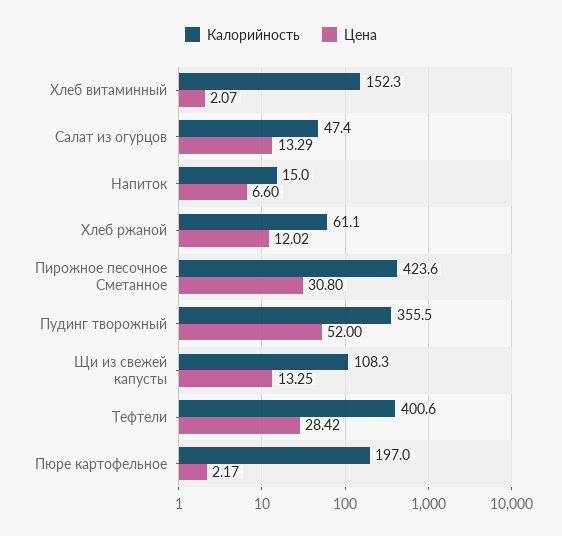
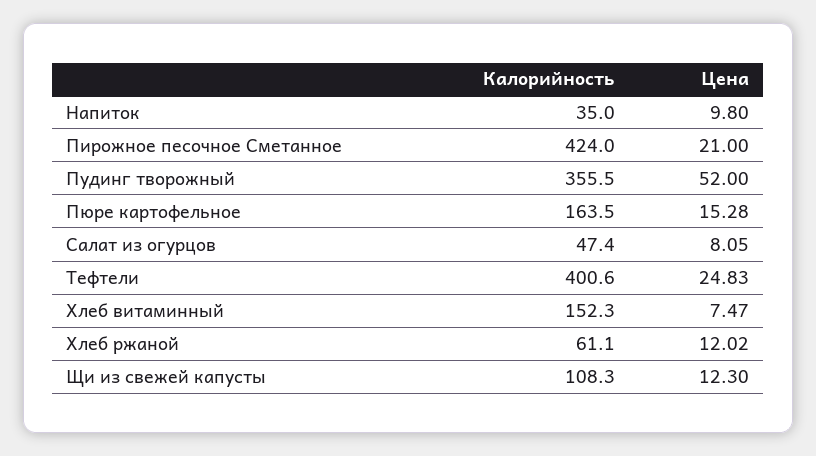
Цена, Хлеб витаминный: 2.07 -> 7.47
Цена, Салат из огурцов: 13.29 -> 8.05
Калорийность, Напиток: 15 -> 35
Цена, Напиток: 6.6 -> 9.8
Калорийность, Пирожное песочное Сметанное: 423.6 -> 424
Цена, Пирожное песочное Сметанное: 30.8 -> 21
Цена, Щи из свежей капусты: 13.25 -> 12.3
Цена, Тефтели: 28.42 -> 24.83
Калорийность, Пюре картофельное: 197 -> 163.5
Цена, Пюре картофельное: 2.17 -> 15.28

